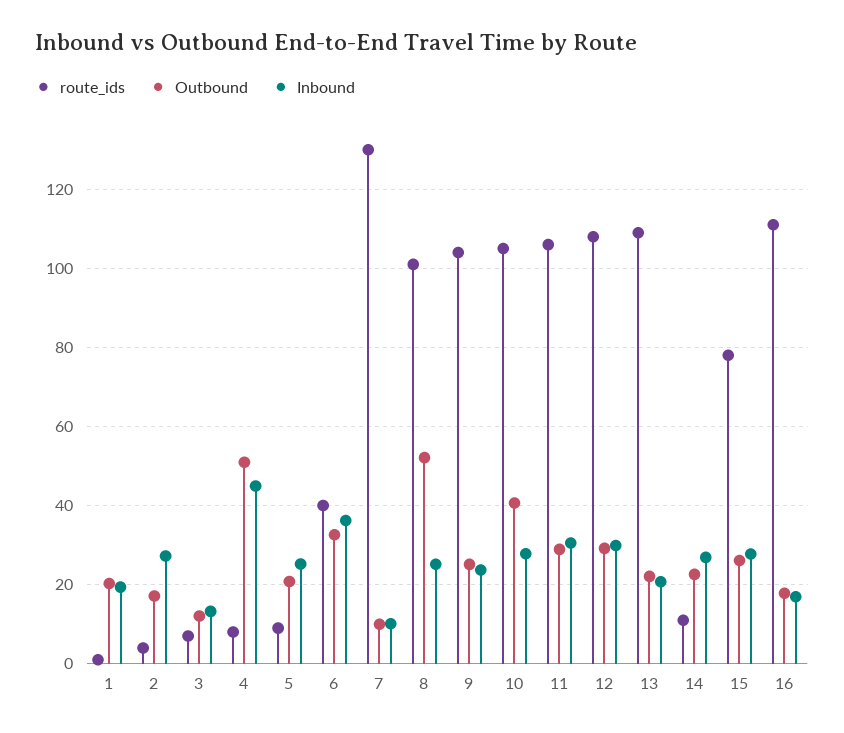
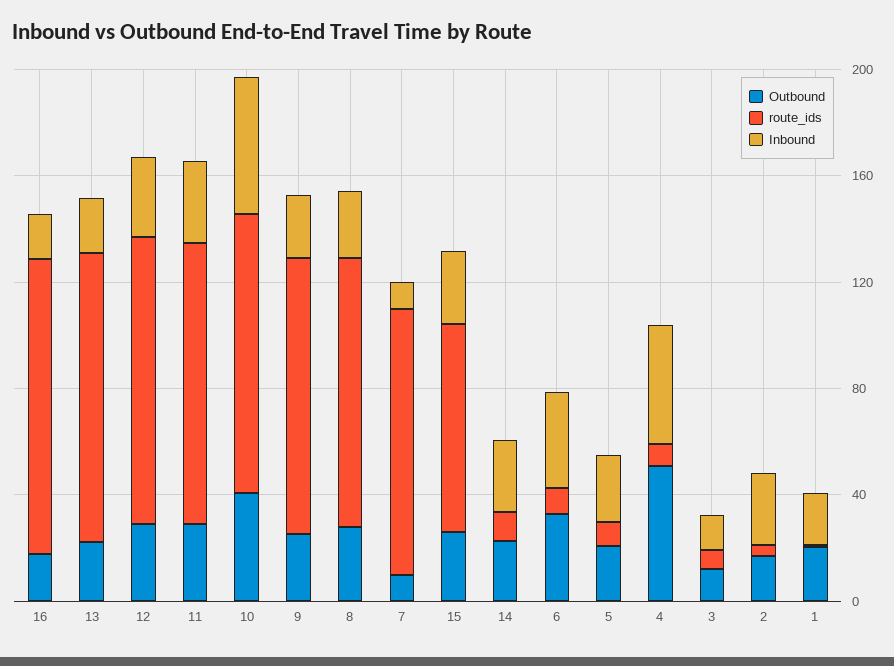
route_ids, 6: 40 -> 10
route_ids, 7: 130 -> 100
Outbound, 8: 52 -> 30
Inbound, 10: 28 -> 50

